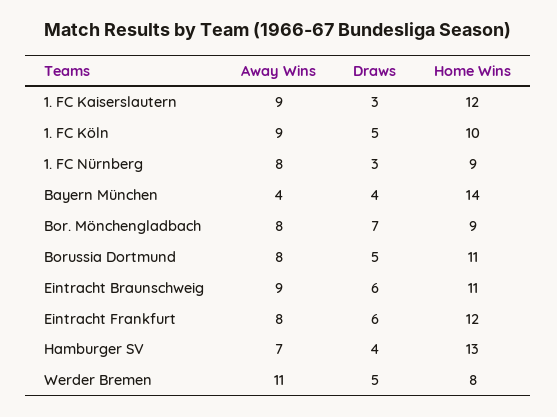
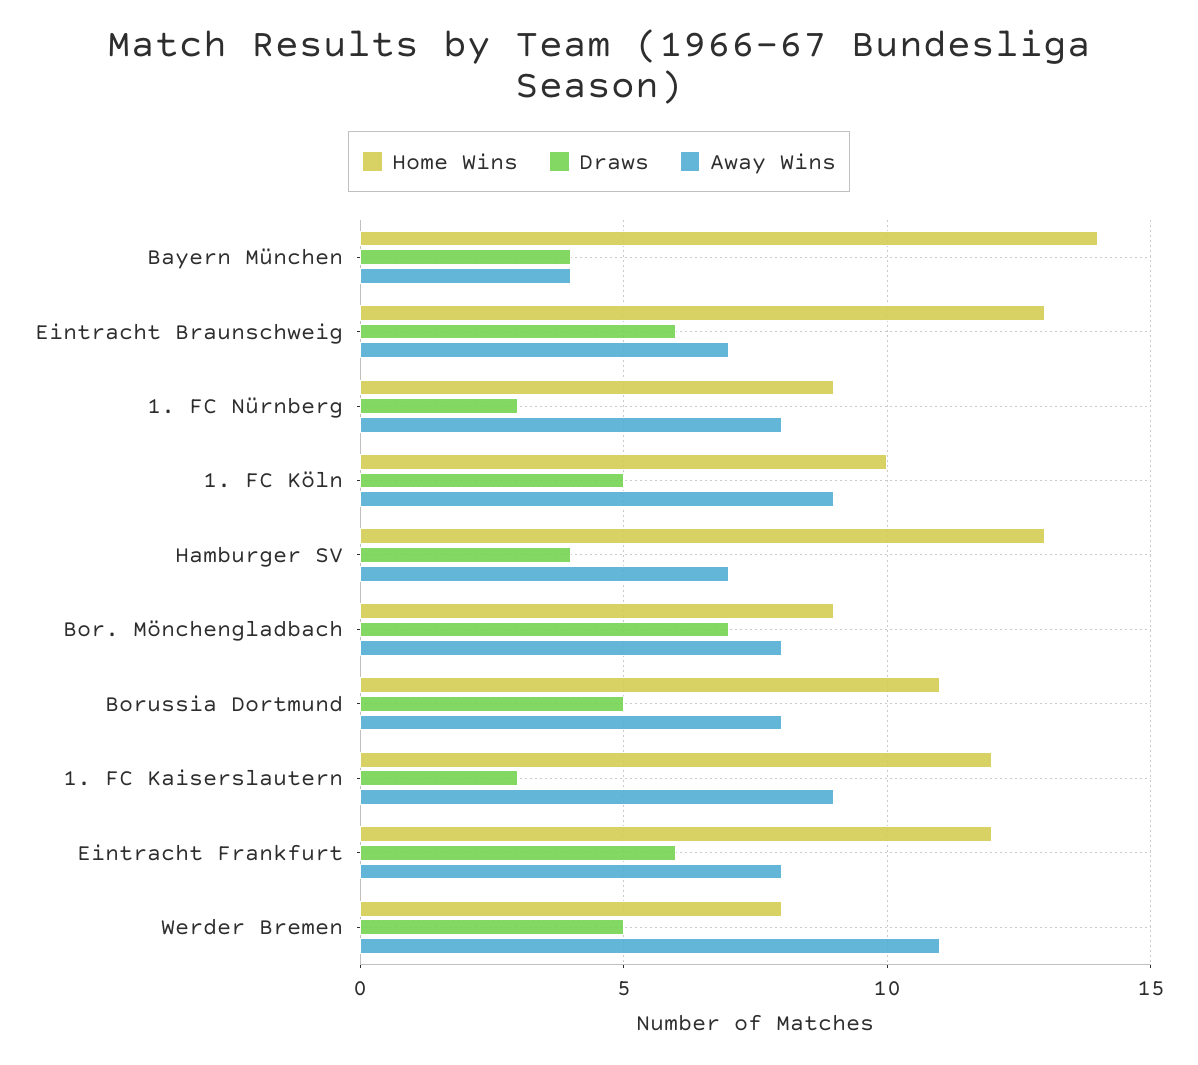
Away Wins, Eintracht Braunschweig: 9 -> 7
Home Wins, Eintracht Braunschweig: 11 -> 13

